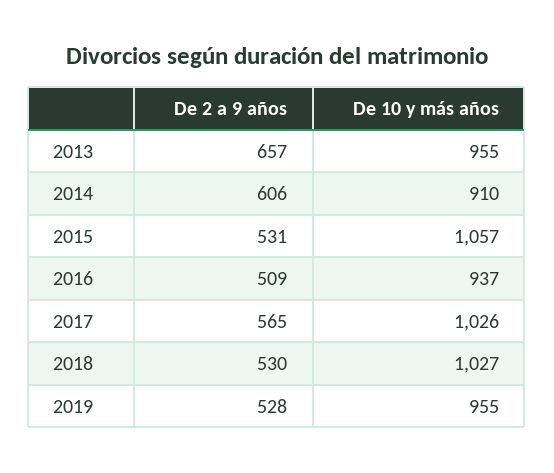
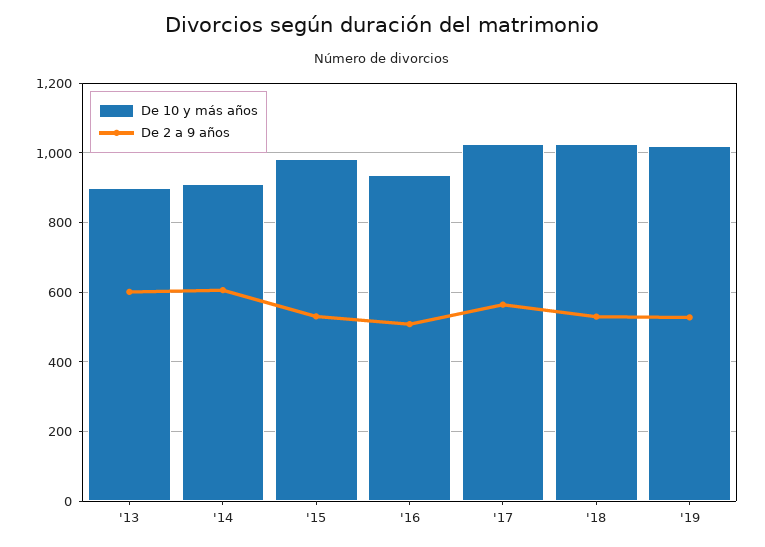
De 2 a 9 años, 2013: 657 -> 600
De 10 y más años, 2013: 955 -> 900
De 10 y más años, 2015: 1057 -> 980
De 10 y más años, 2019: 955 -> 1020

